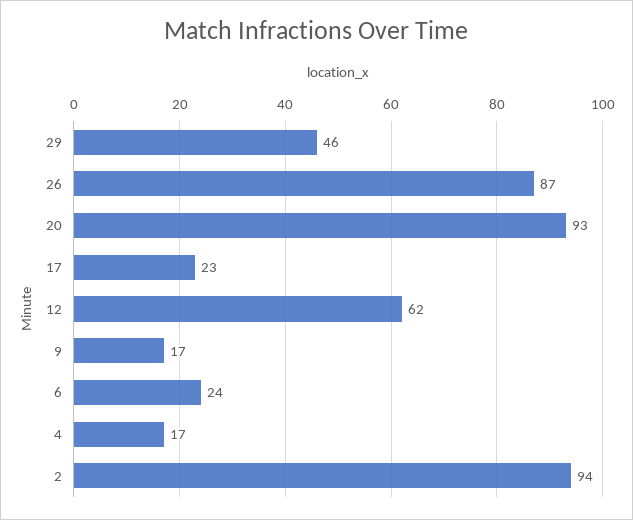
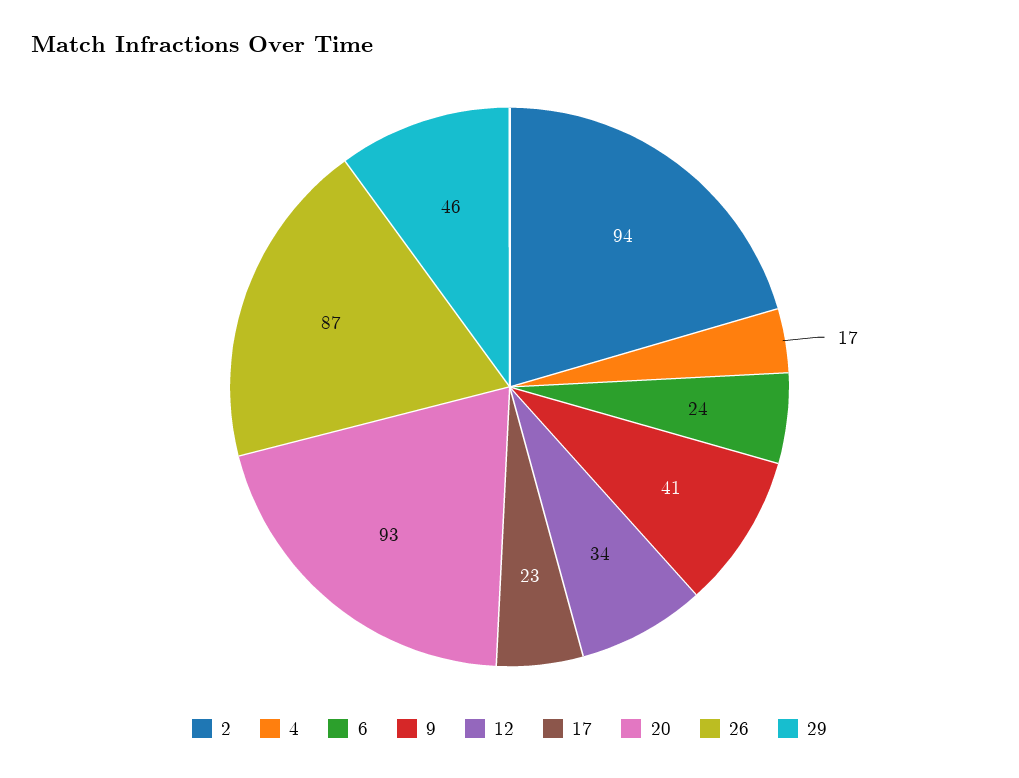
12: 62 -> 34
9: 17 -> 41

